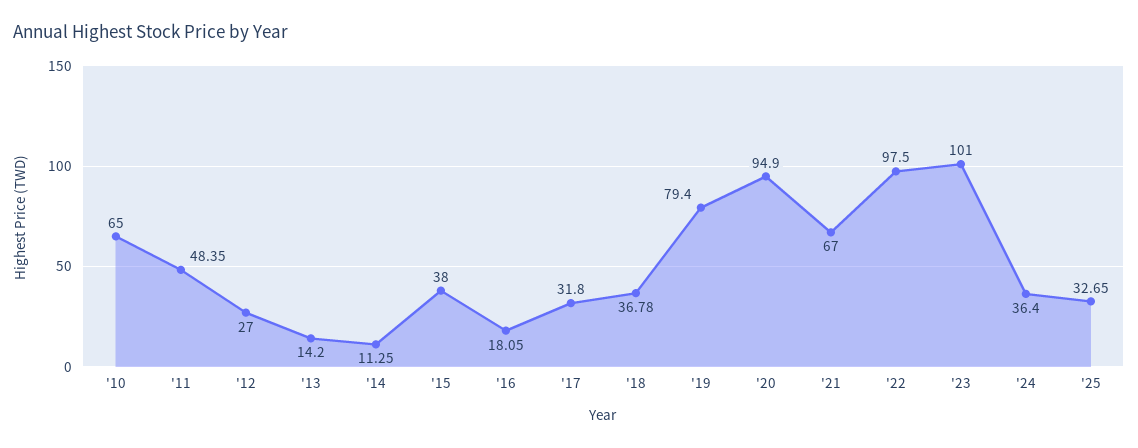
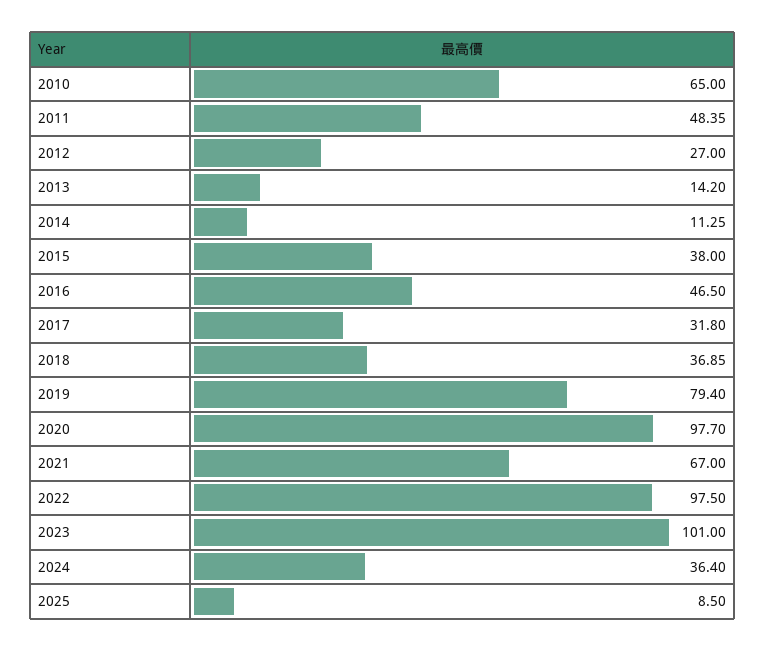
'16: 18.05 -> 46.5
'18: 36.78 -> 36.85
'20: 94.9 -> 97.7
'25: 32.65 -> 8.5

